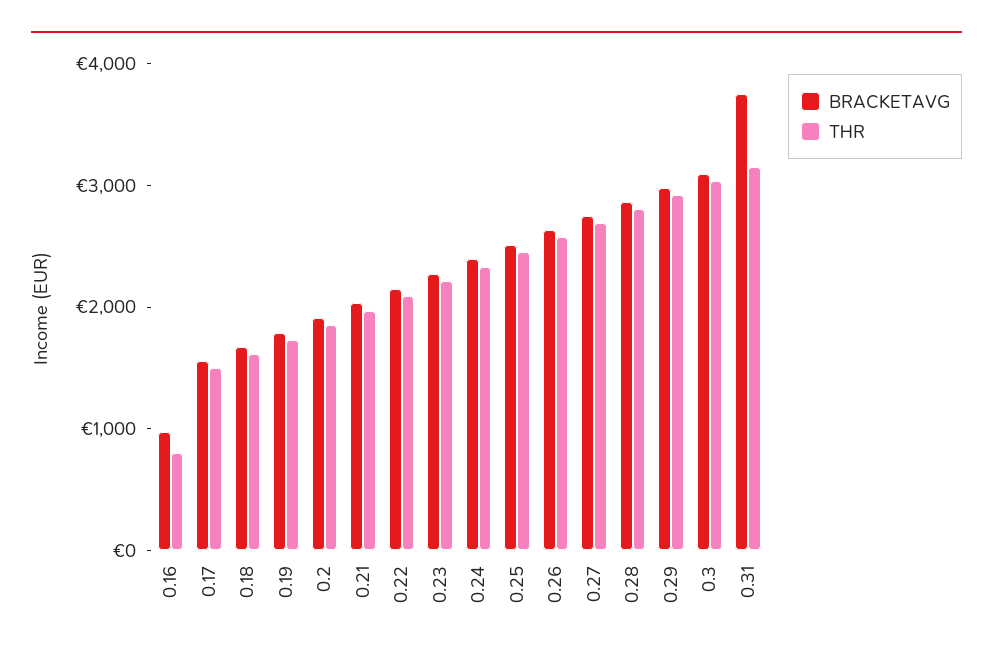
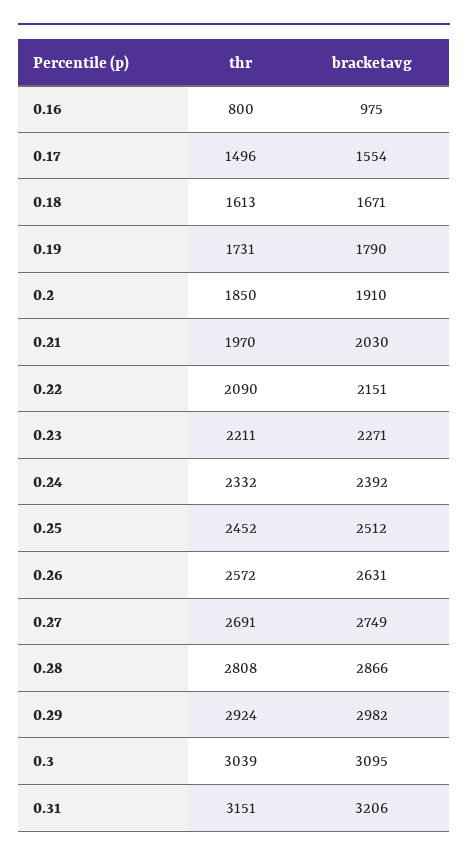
BRACKETAVG, 0.31: 3800 -> 3206

